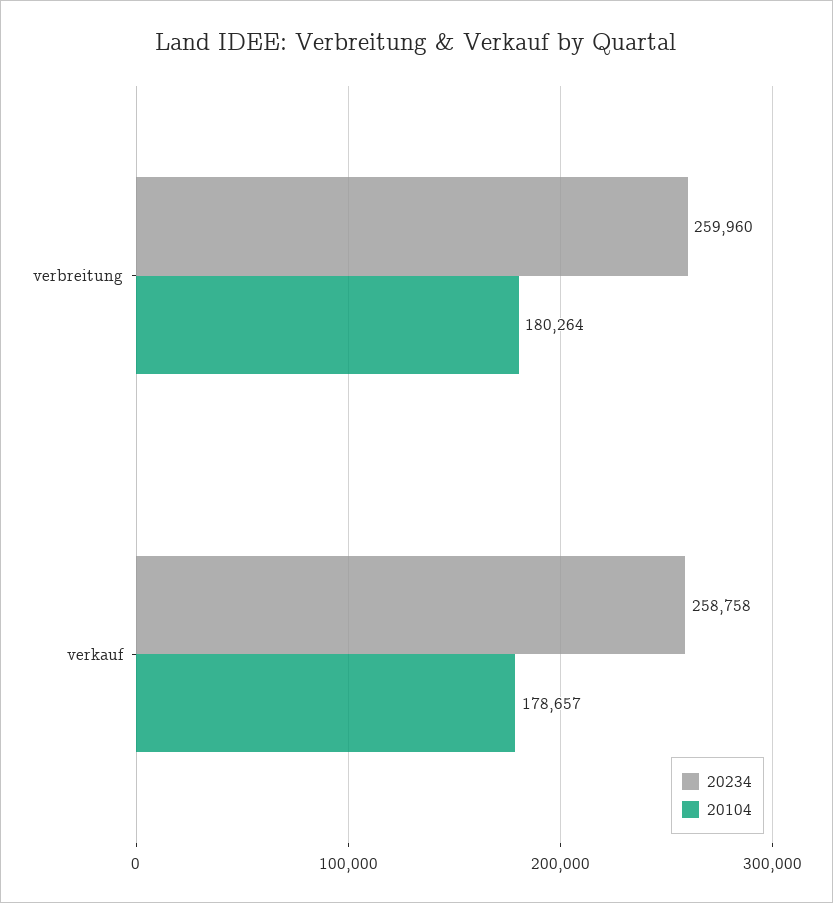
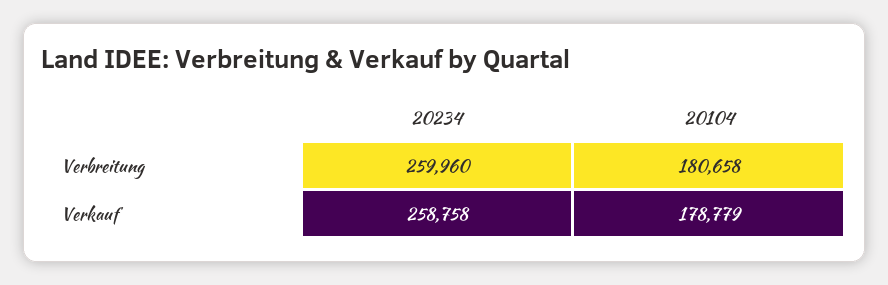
20104, verbreitung: 180264 -> 180658
20104, verkauf: 178657 -> 178779

